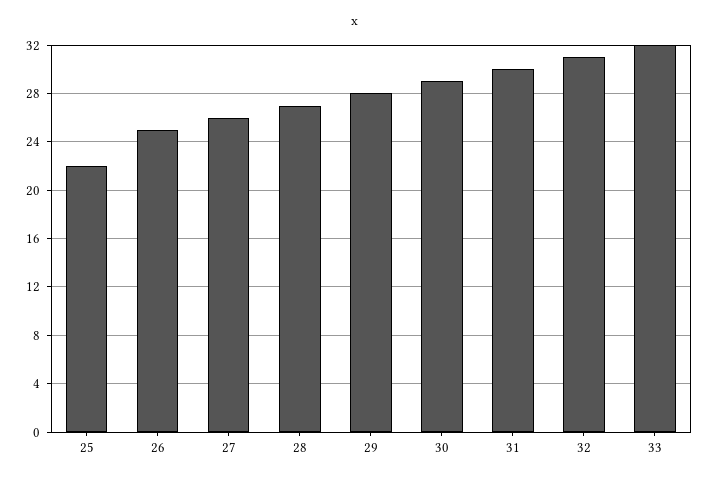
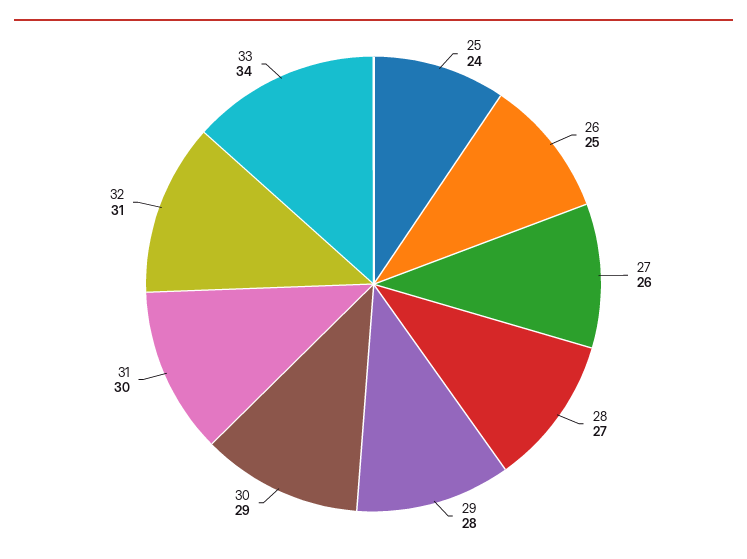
25: 22 -> 24
33: 32 -> 34

